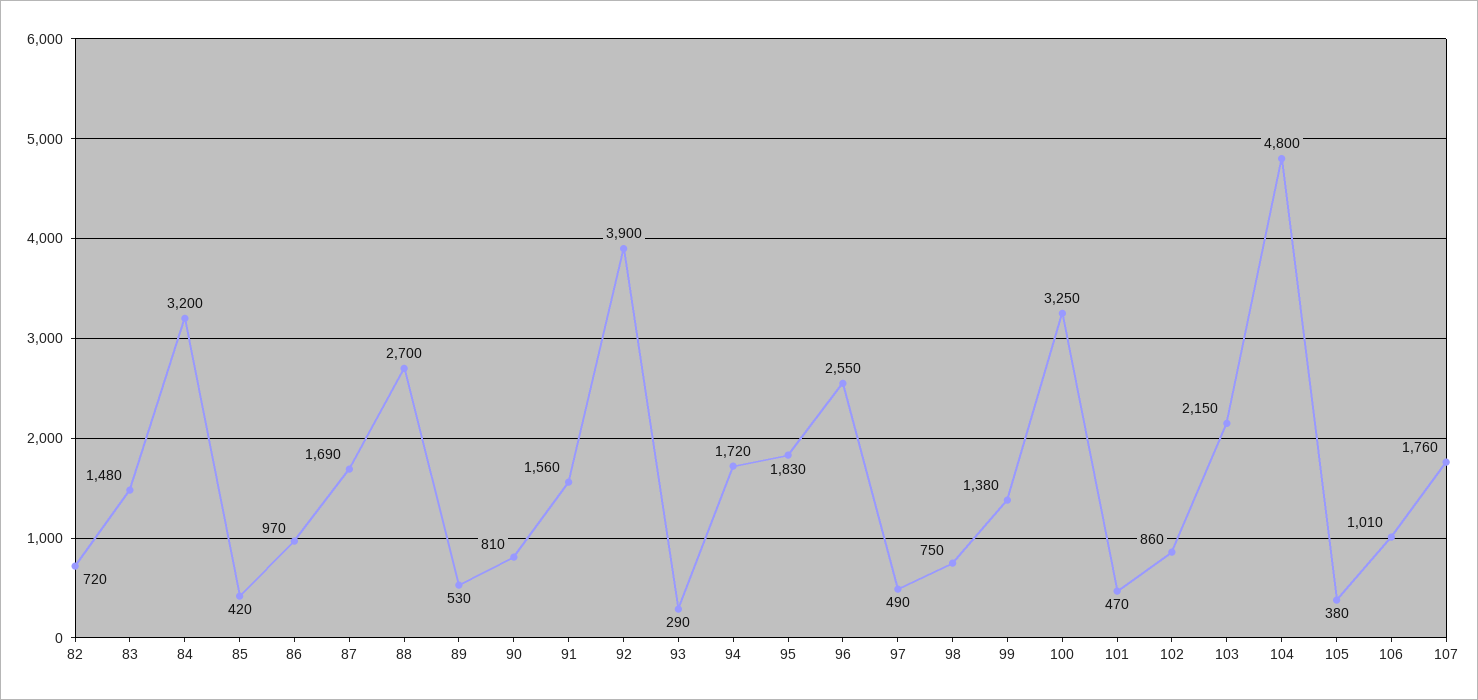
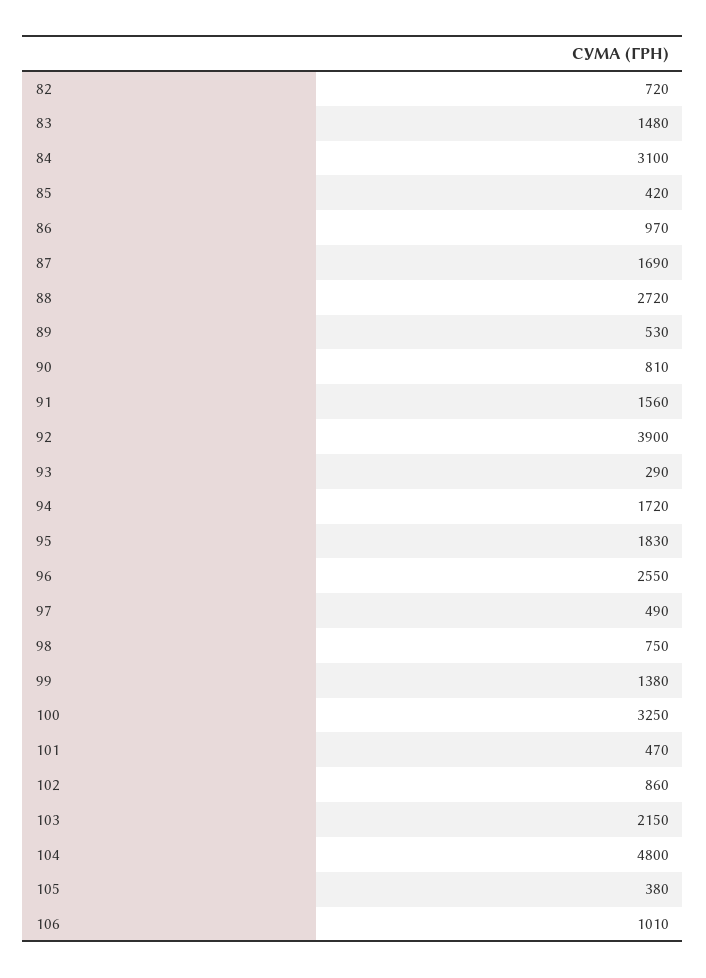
84: 3200 -> 3100
88: 2700 -> 2720
107: 1760 -> none

